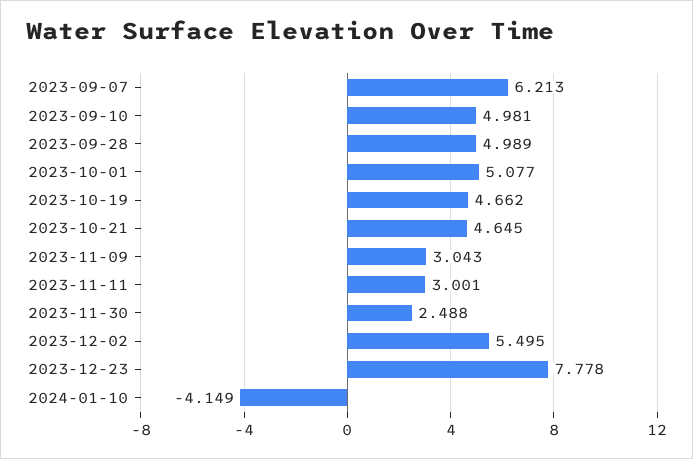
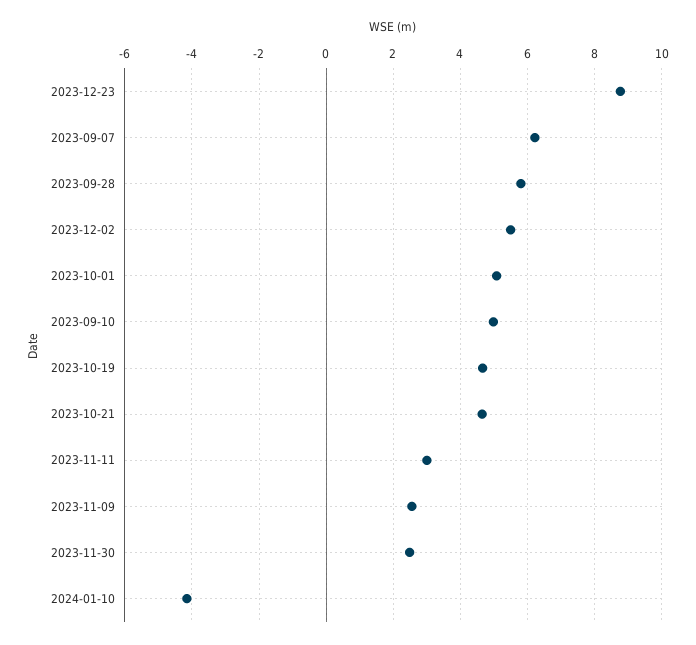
2023-09-28: 4.989 -> 5.8
2023-11-09: 3.043 -> 2.6
2023-12-23: 7.778 -> 8.8

